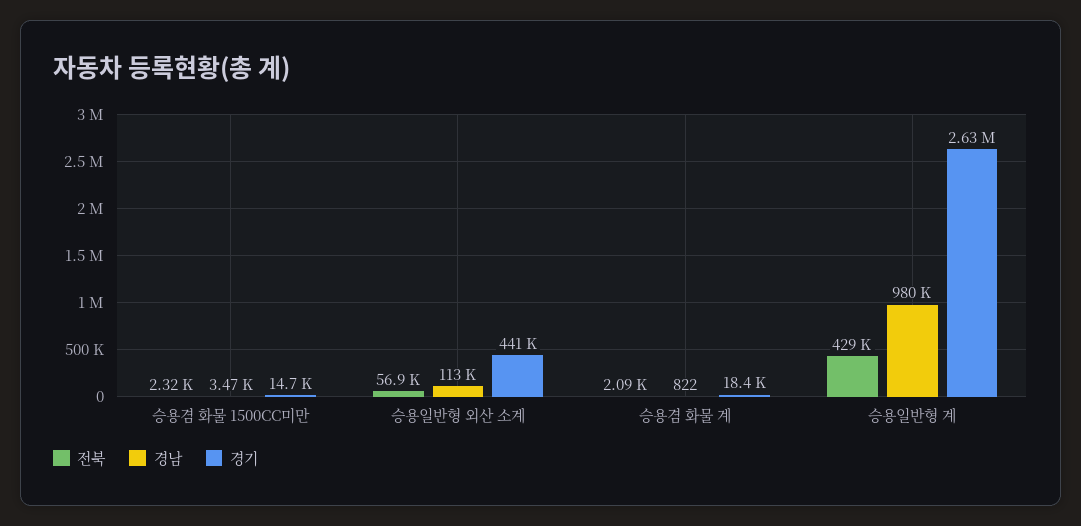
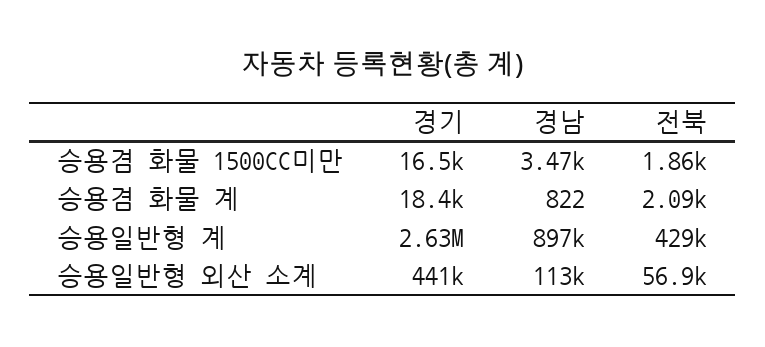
전북, 승용겸 화물 1500CC미만: 2320 -> 1860
경기, 승용겸 화물 1500CC미만: 14700 -> 16500
경남, 승용일반형 계: 980000 -> 897000

